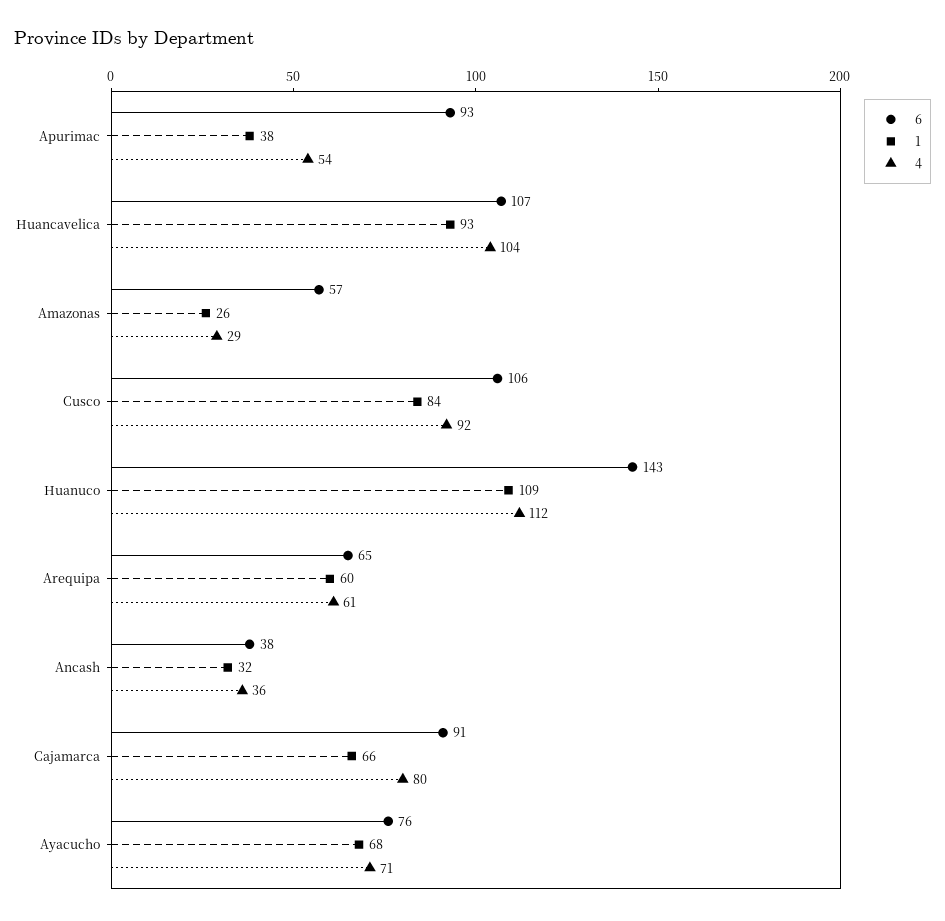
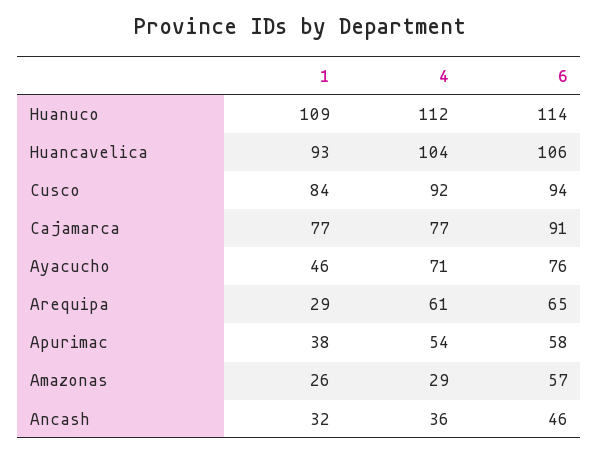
6, Apurimac: 93 -> 58
6, Huancavelica: 107 -> 106
6, Cusco: 106 -> 94
6, Huanuco: 143 -> 114
1, Arequipa: 60 -> 29
6, Ancash: 38 -> 46
1, Cajamarca: 66 -> 77
4, Cajamarca: 80 -> 77
1, Ayacucho: 68 -> 46

